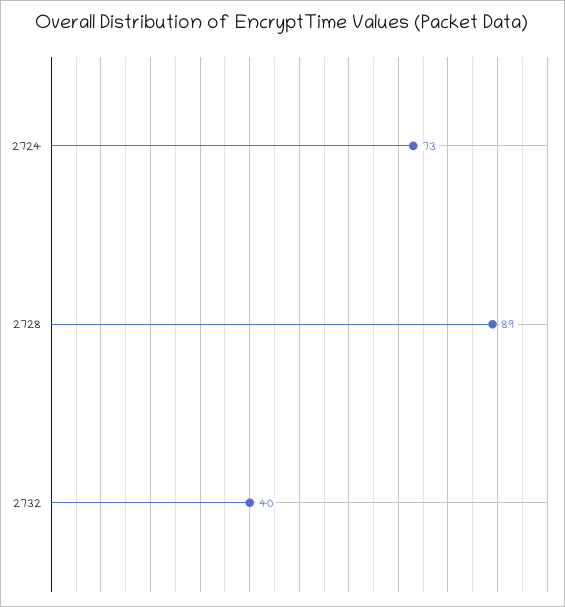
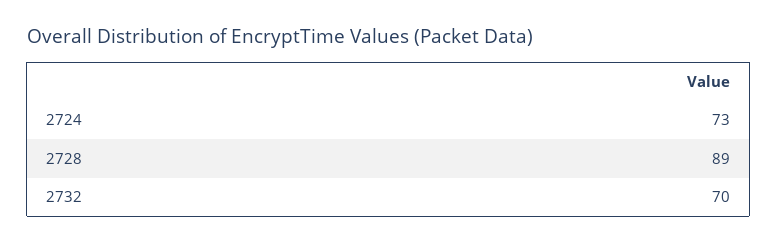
2732: 40 -> 70

